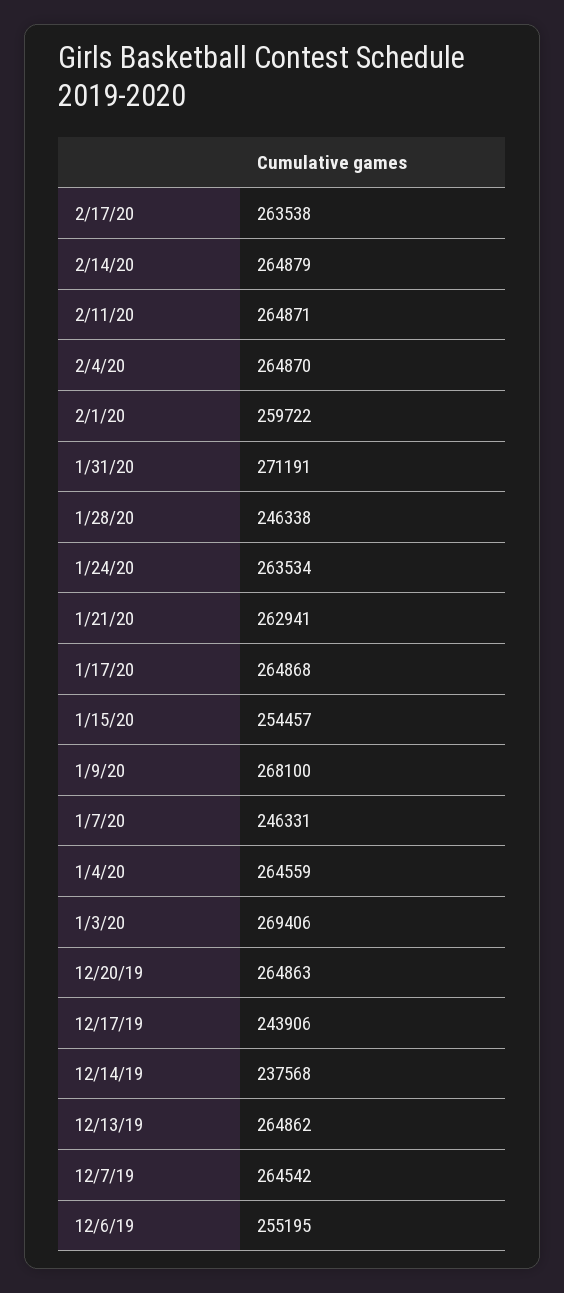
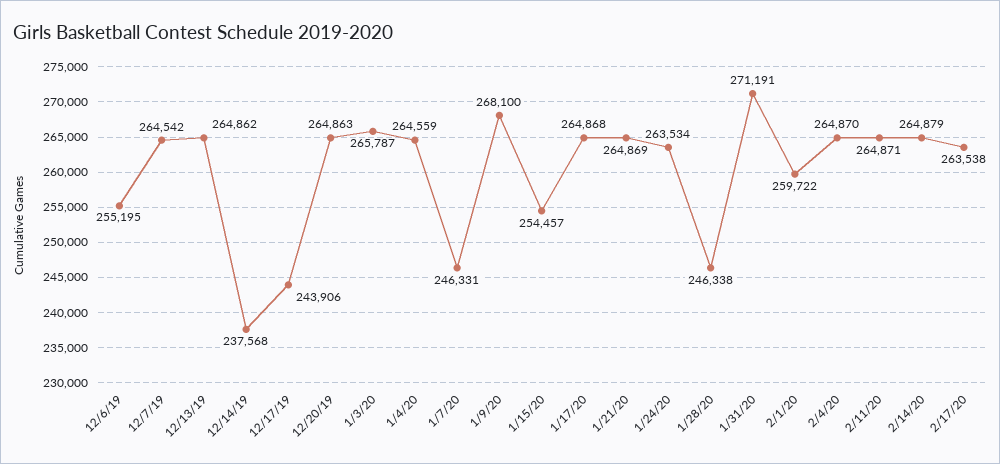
1/21/20: 262941 -> 264869
1/3/20: 269406 -> 265787

